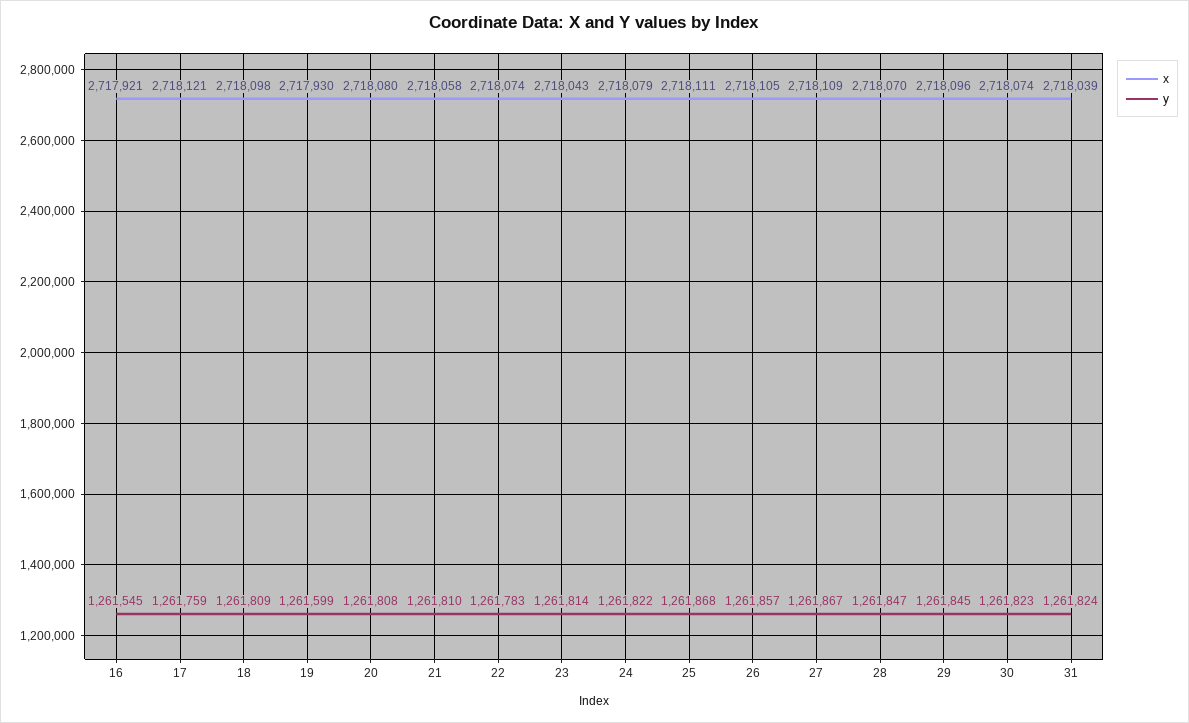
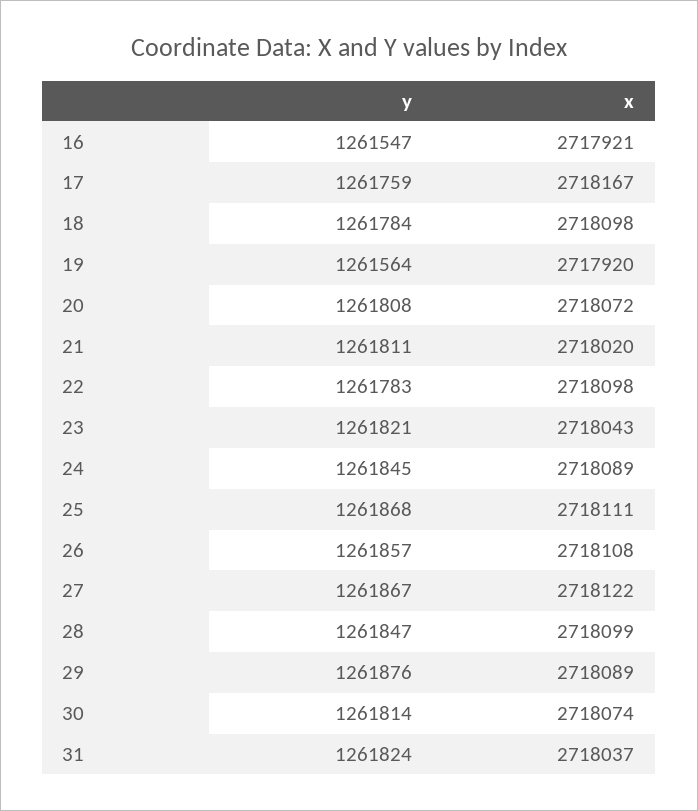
y, 16: 1261545 -> 1261547
x, 17: 2718121 -> 2718167
y, 18: 1261809 -> 1261784
x, 19: 2717930 -> 2717920
y, 19: 1261599 -> 1261564
x, 20: 2718080 -> 2718072
x, 21: 2718058 -> 2718020
y, 21: 1261810 -> 1261811
x, 22: 2718074 -> 2718098
y, 23: 1261814 -> 1261821
x, 24: 2718079 -> 2718089
y, 24: 1261822 -> 1261845
x, 26: 2718105 -> 2718108
x, 27: 2718109 -> 2718122
x, 28: 2718070 -> 2718099
x, 29: 2718096 -> 2718089
y, 29: 1261845 -> 1261876
y, 30: 1261823 -> 1261814
x, 31: 2718039 -> 2718037

